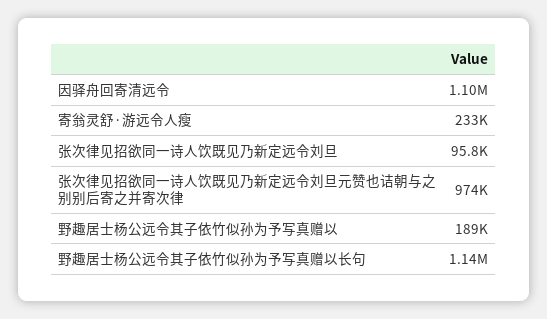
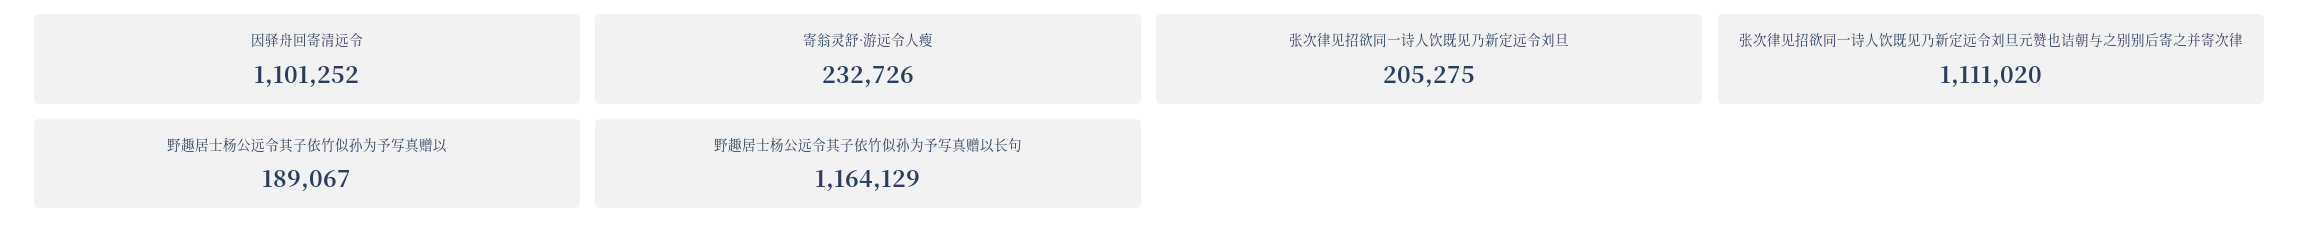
张次律见招欲同一诗人饮既见乃新定远令刘旦: 95800 -> 205275
张次律见招欲同一诗人饮既见乃新定远令刘旦元赞也诘朝与之别别后寄之并寄次律: 974000 -> 1111020
野趣居士杨公远令其子依竹似孙为予写真赠以长句: 1140000 -> 1164129

